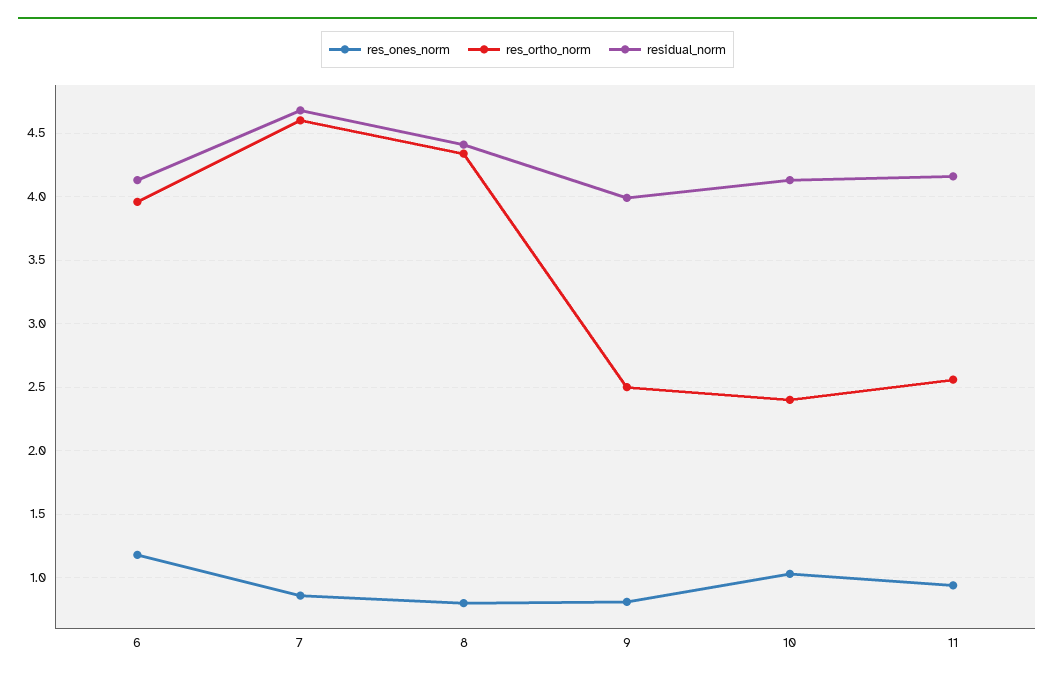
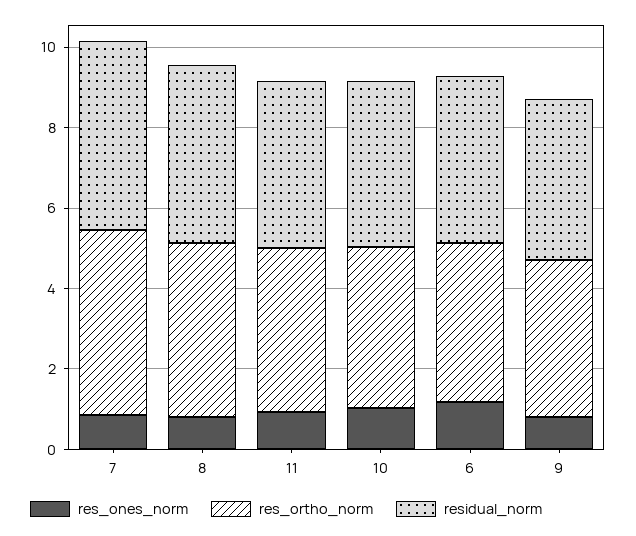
res_ortho_norm, 9: 2.5 -> 4
res_ortho_norm, 10: 2.4 -> 4
res_ortho_norm, 11: 2.55 -> 4

